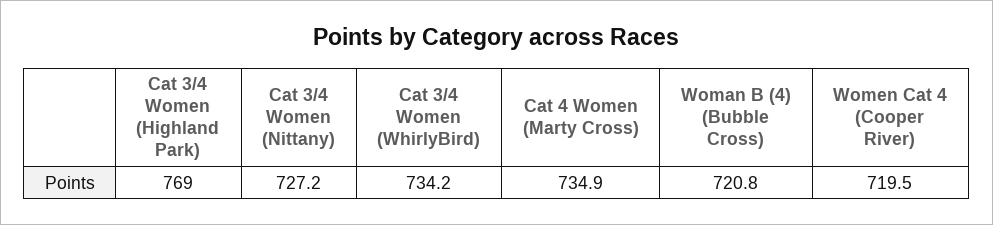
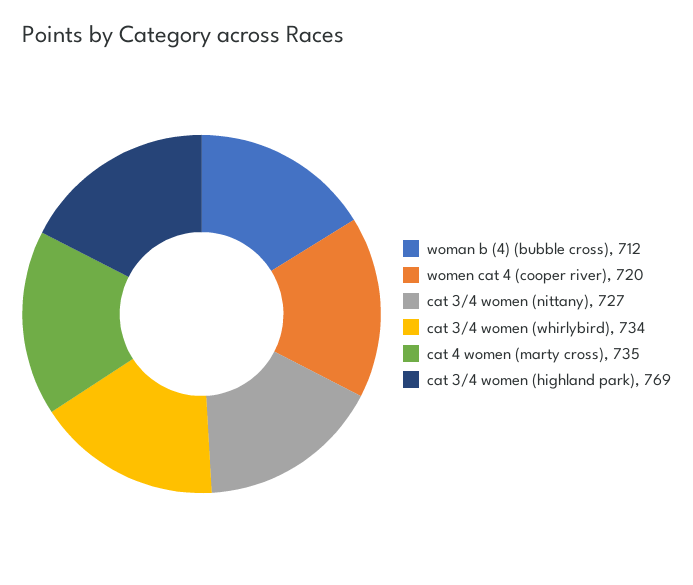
Woman B (4) (Bubble Cross): 720.8 -> 712

